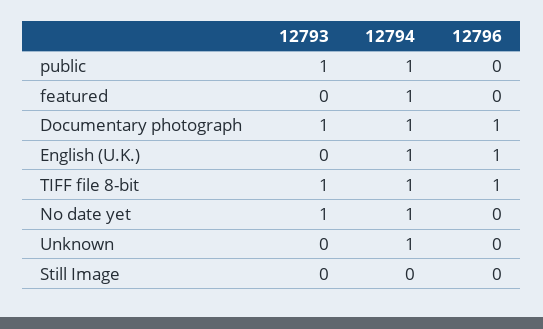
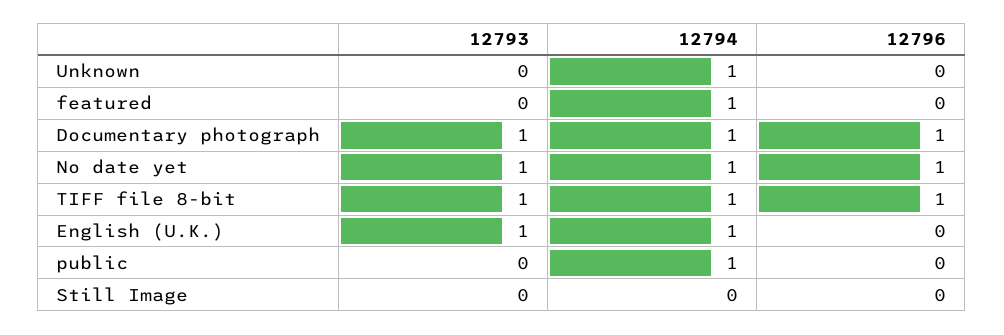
12793, public: 1 -> 0
12793, English (U.K.): 0 -> 1
12796, English (U.K.): 1 -> 0
12796, No date yet: 0 -> 1

